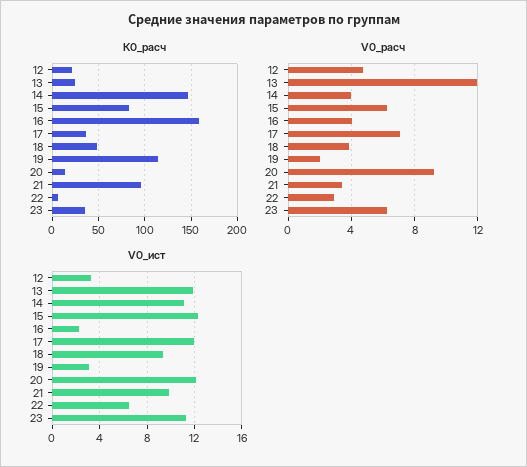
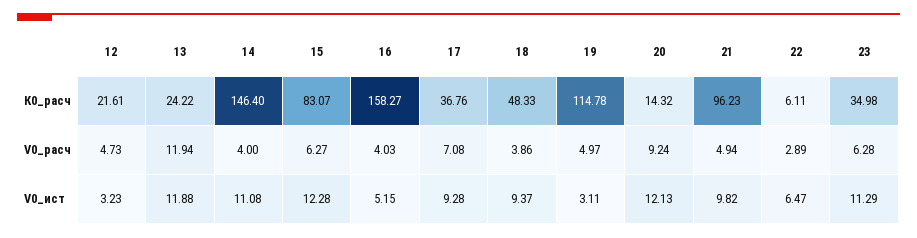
V0_расч, 19: 2 -> 4.97
V0_расч, 21: 3.5 -> 4.94
V0_ист, 16: 2 -> 5.15
V0_ист, 17: 12 -> 9.28

